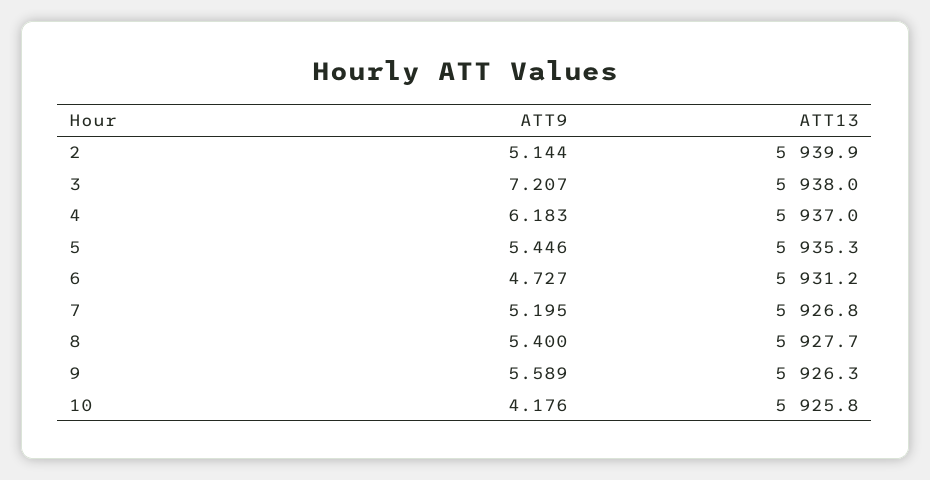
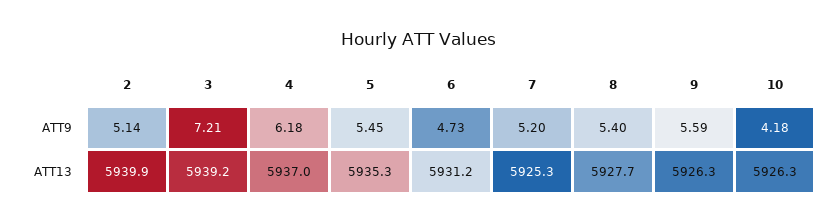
ATT13, 3: 5938 -> 5939.2
ATT13, 7: 5926.8 -> 5925.3
ATT13, 10: 5925.8 -> 5926.3

